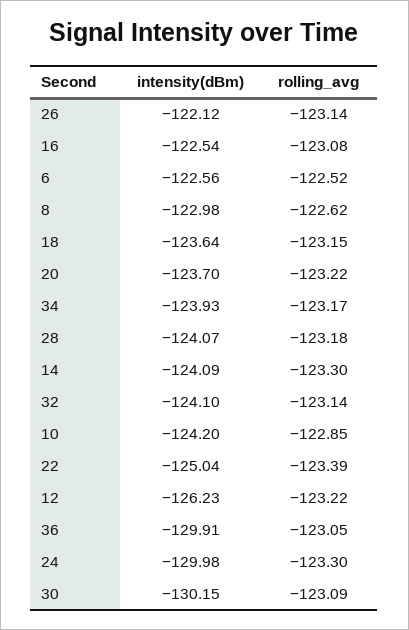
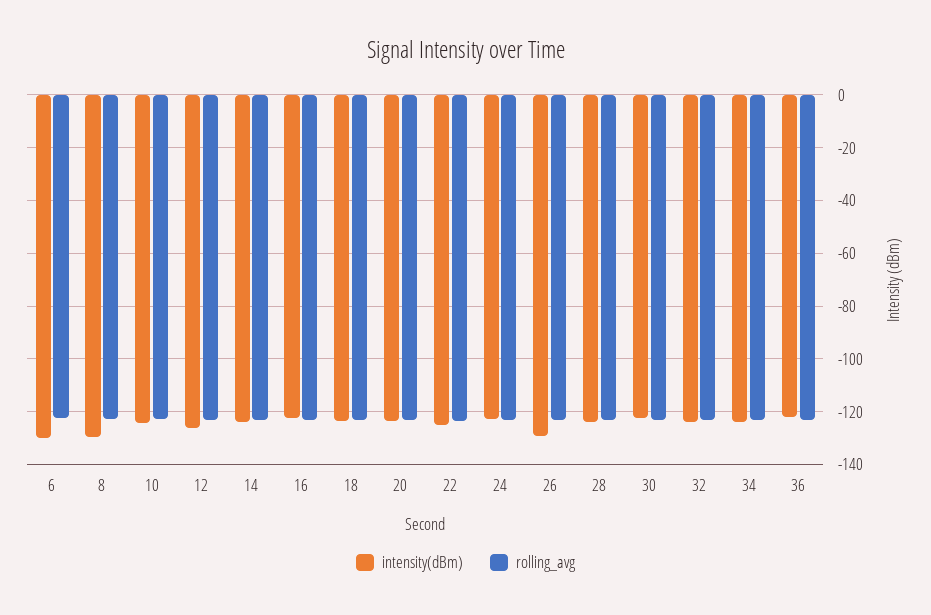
intensity(dBm), 26: -122.12 -> -130
intensity(dBm), 6: -122.56 -> -130
intensity(dBm), 8: -122.98 -> -130
intensity(dBm), 36: -129.91 -> -122.5
intensity(dBm), 24: -129.98 -> -122.5
intensity(dBm), 30: -130.15 -> -122.5

